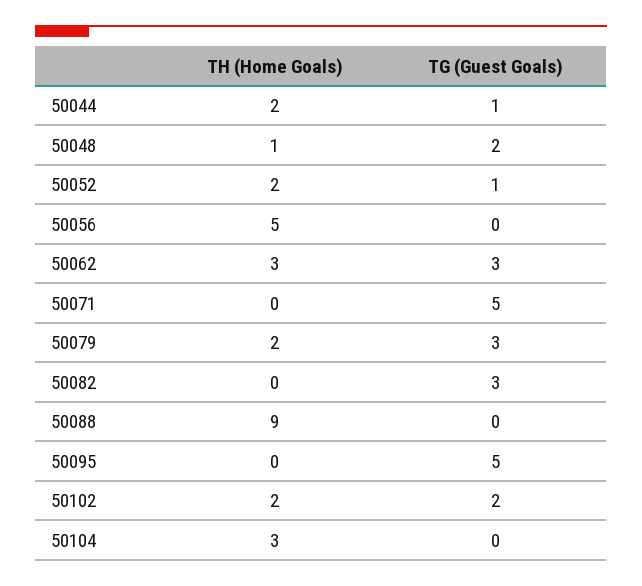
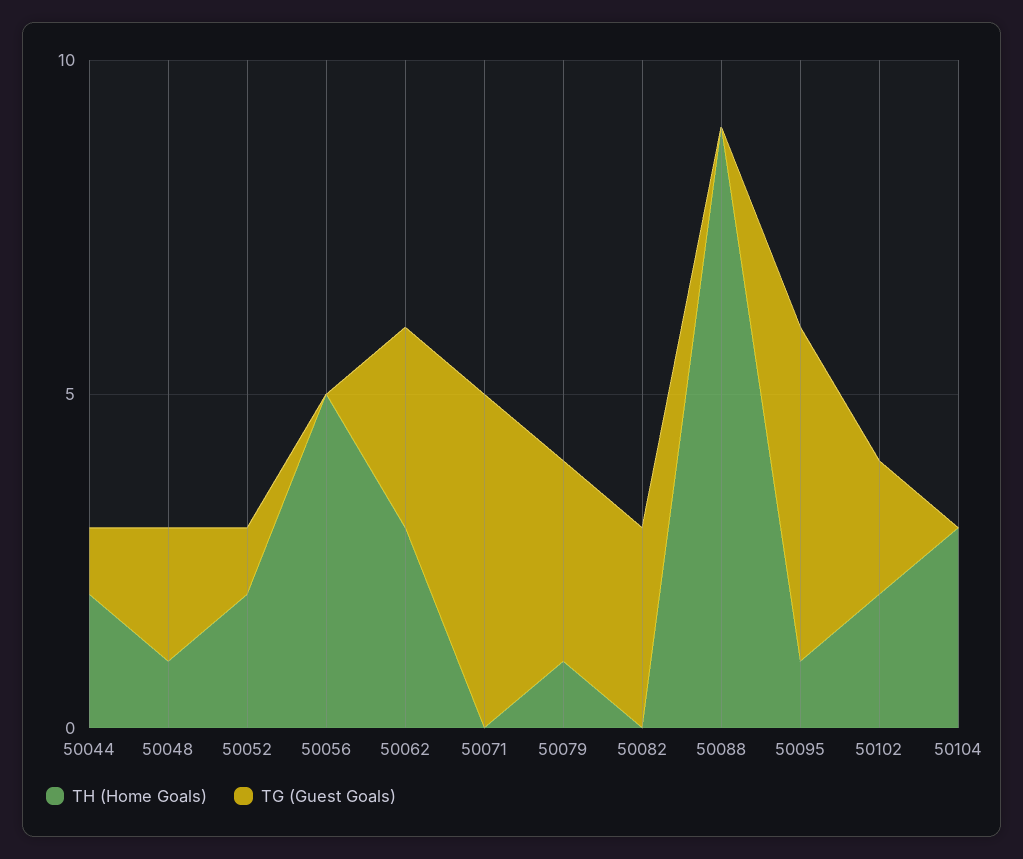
TH (Home Goals), 50079: 2 -> 1
TH (Home Goals), 50095: 0 -> 1

